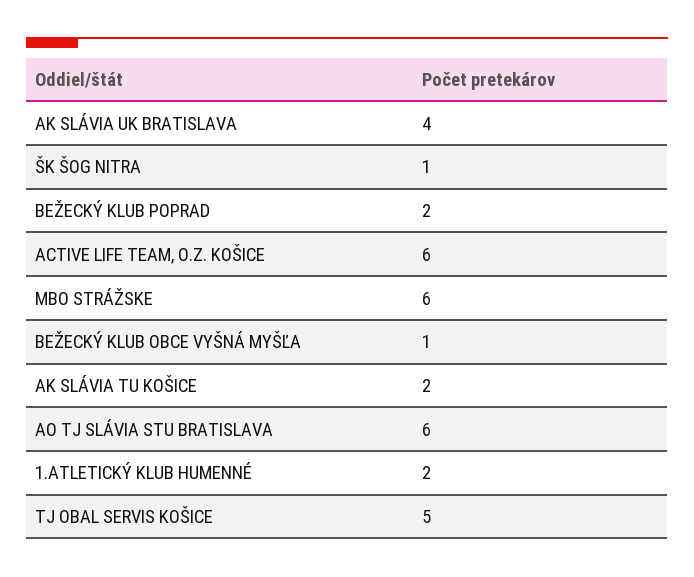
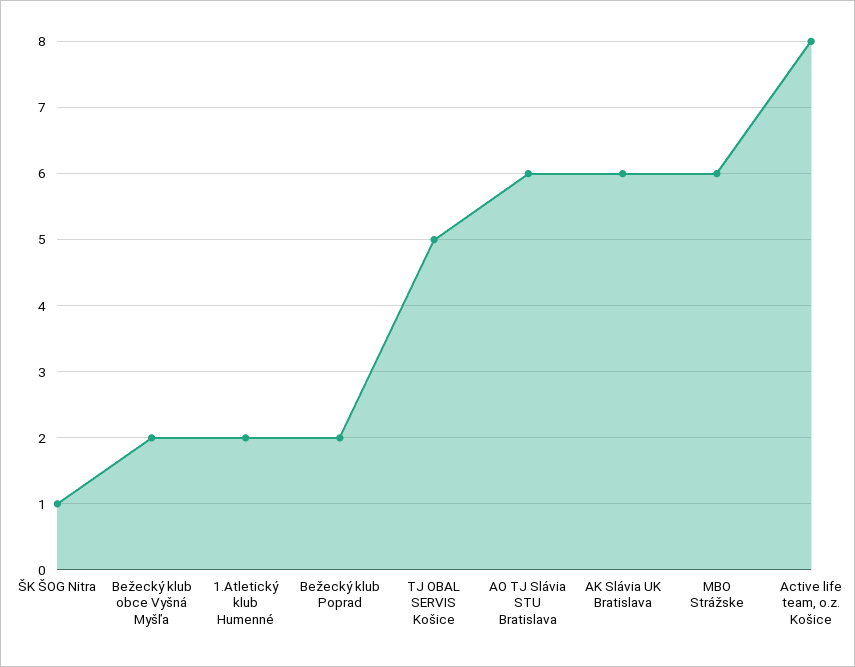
AK SLÁVIA UK BRATISLAVA: 4 -> 6
ACTIVE LIFE TEAM, O.Z. KOŠICE: 6 -> 8
BEŽECKÝ KLUB OBCE VYŠNÁ MYŠĽA: 1 -> 2
AK SLÁVIA TU KOŠICE: 2 -> none

